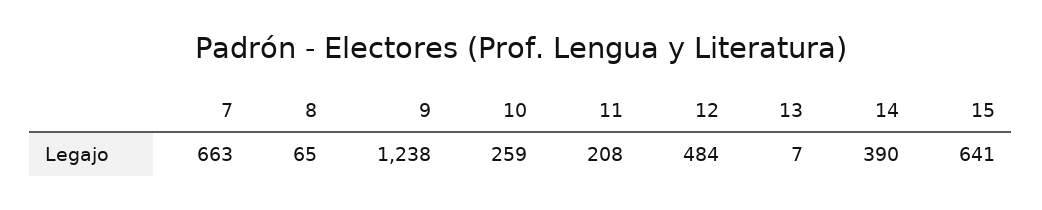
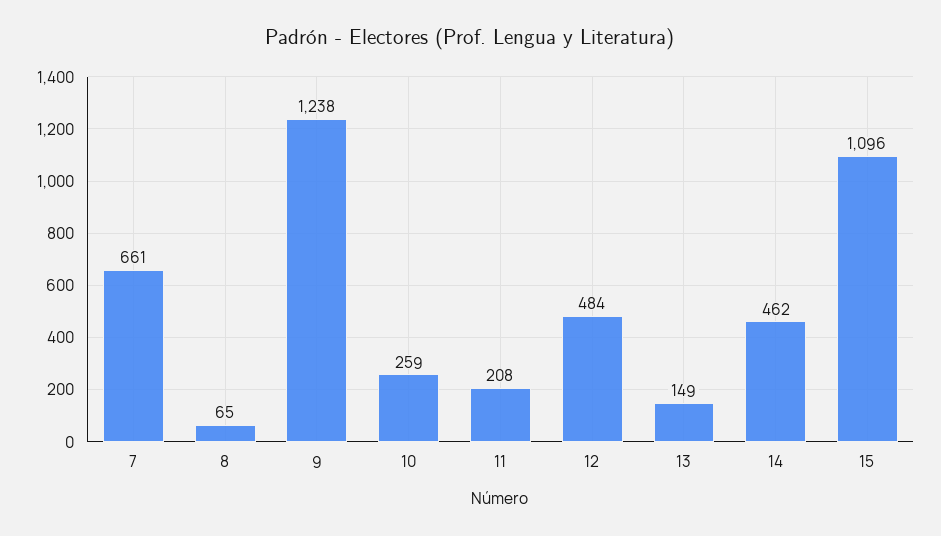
7: 663 -> 661
13: 7 -> 149
14: 390 -> 462
15: 641 -> 1096

